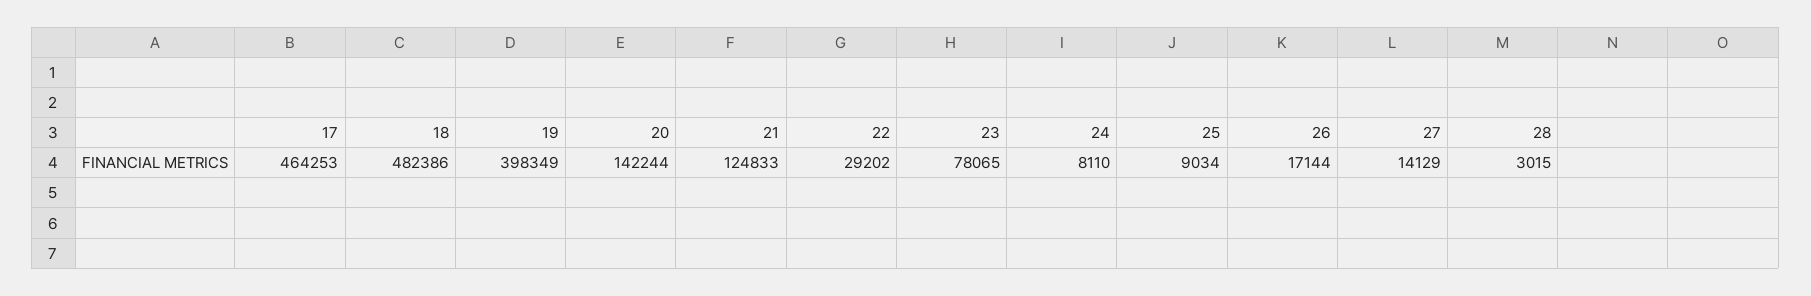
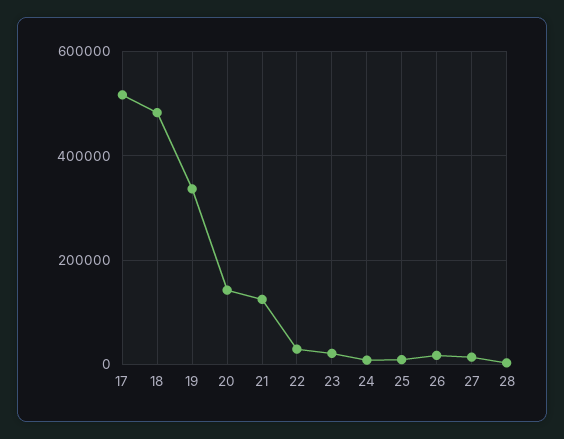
17: 464253 -> 520000
19: 398349 -> 340000
23: 78065 -> 20000

